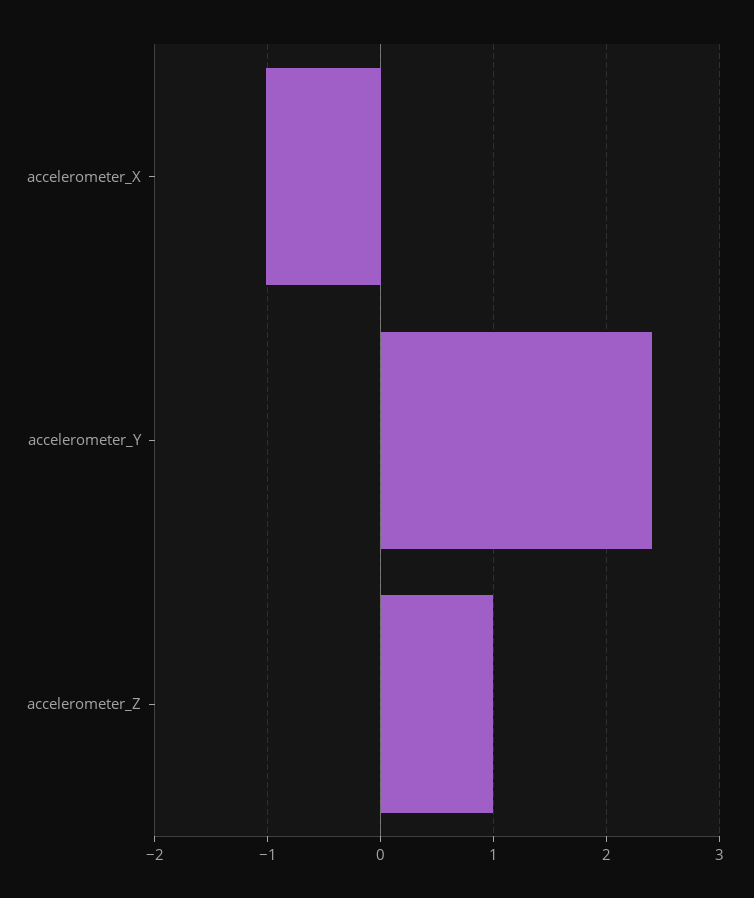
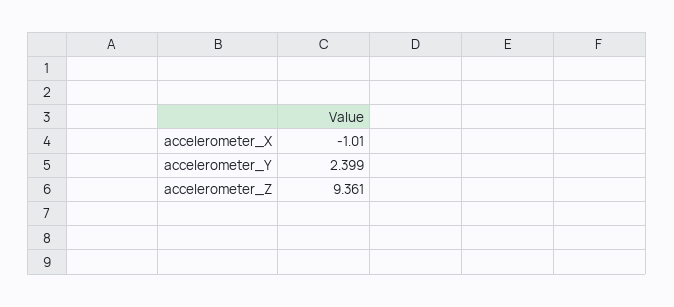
accelerometer_Z: 1 -> 9.361

